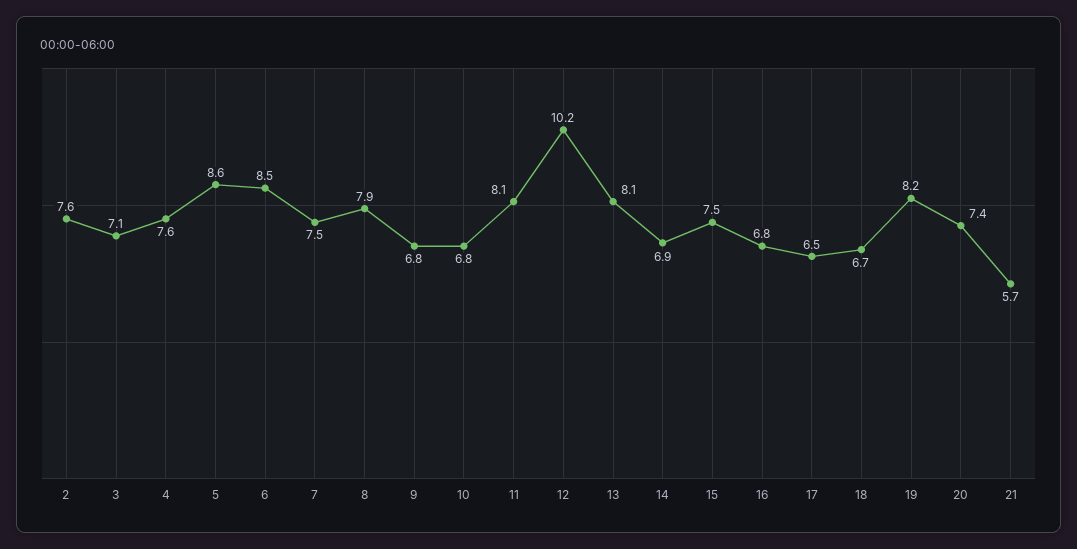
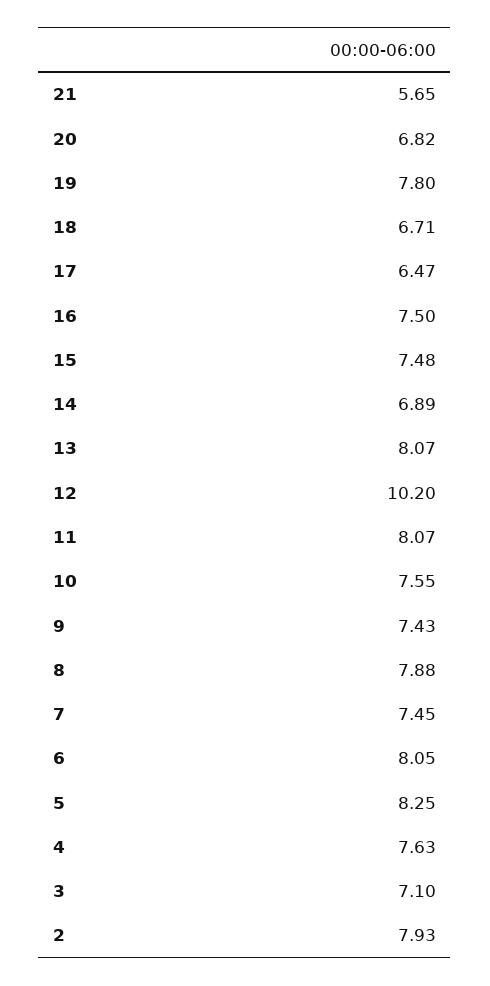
2: 7.6 -> 7.93
5: 8.6 -> 8.25
6: 8.5 -> 8.05
9: 6.8 -> 7.43
10: 6.8 -> 7.55
16: 6.8 -> 7.5
19: 8.2 -> 7.8
20: 7.4 -> 6.82

